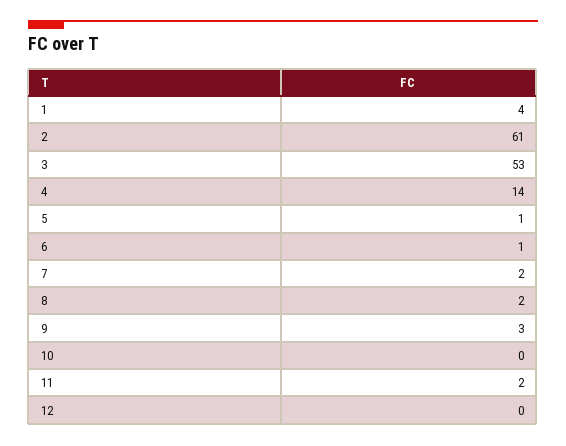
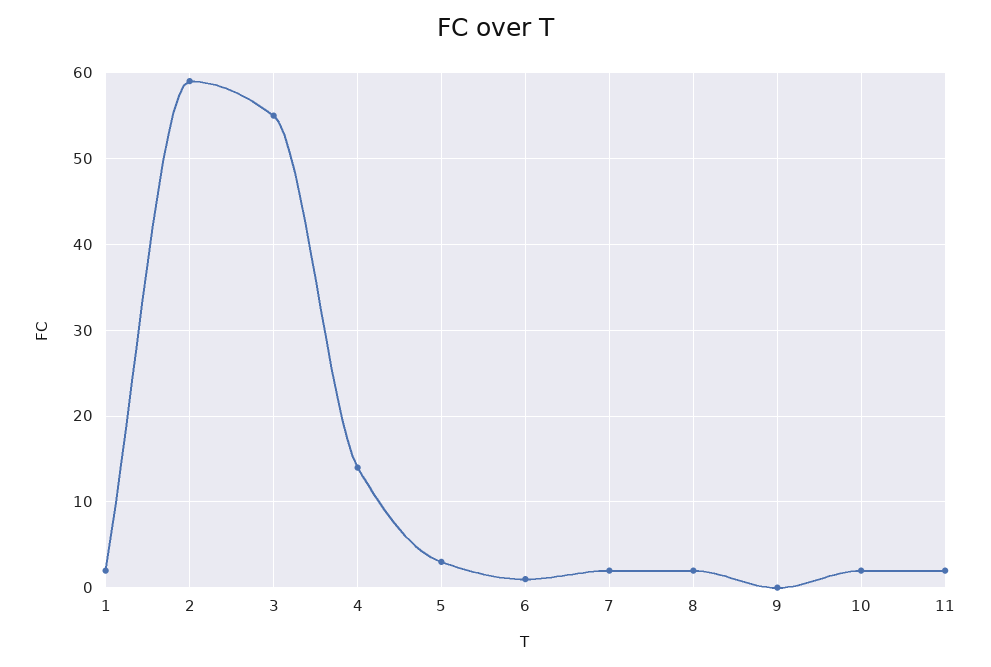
1: 4 -> 2
2: 61 -> 59
3: 53 -> 55
5: 1 -> 3
9: 3 -> 0
10: 0 -> 2
12: 0 -> none

